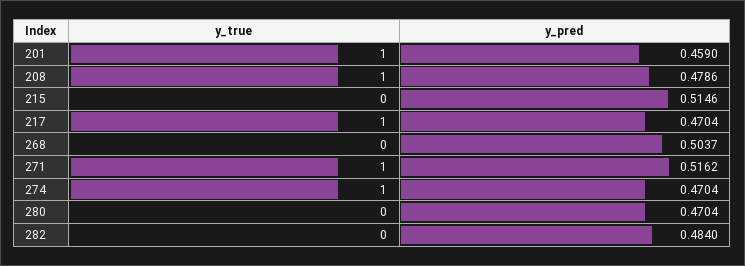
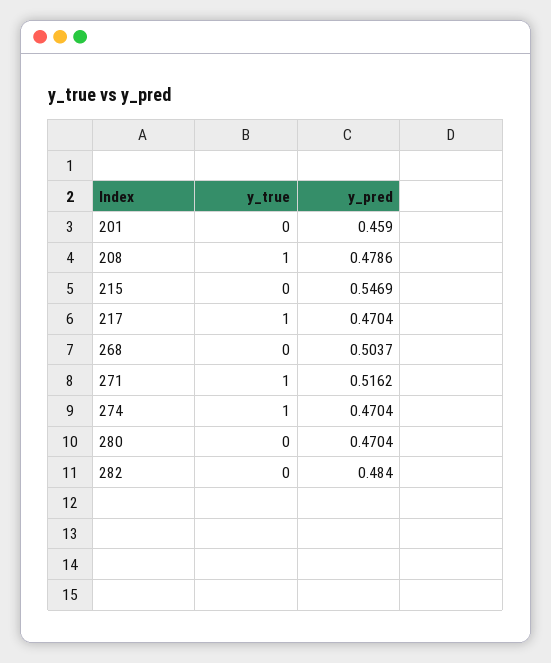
y_true, 201: 1 -> 0
y_pred, 215: 0.5146 -> 0.5469

